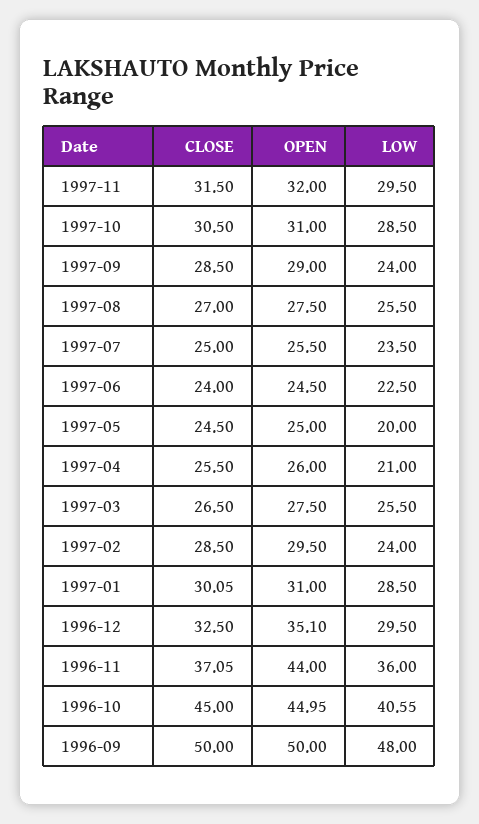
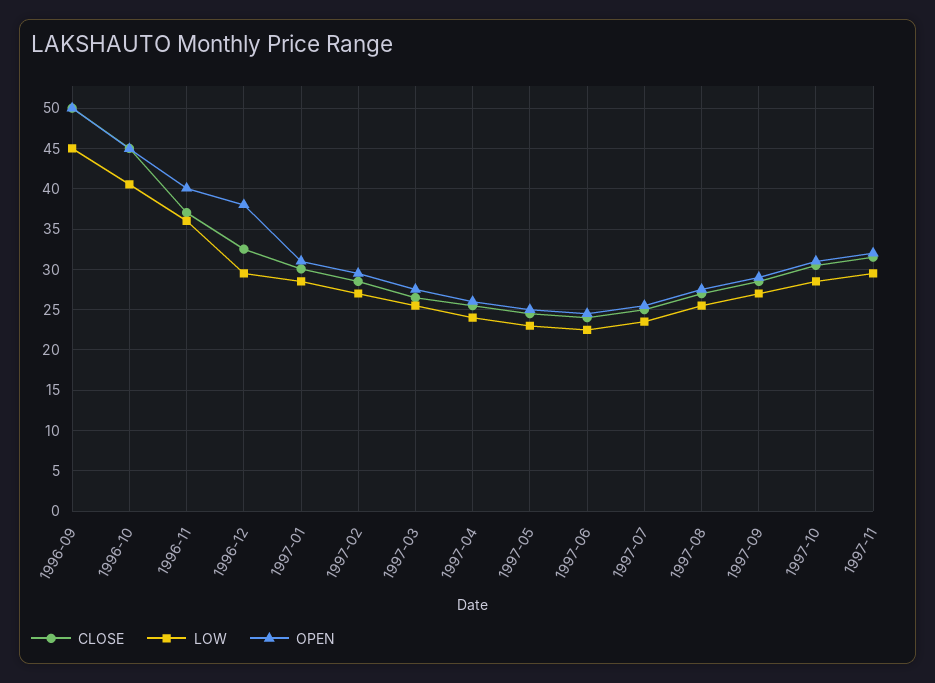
LOW, 1997-09: 24 -> 27
LOW, 1997-05: 20 -> 23
LOW, 1997-04: 21 -> 24
LOW, 1997-02: 24 -> 27
OPEN, 1996-12: 35.1 -> 38
OPEN, 1996-11: 44 -> 40
LOW, 1996-09: 48 -> 45

